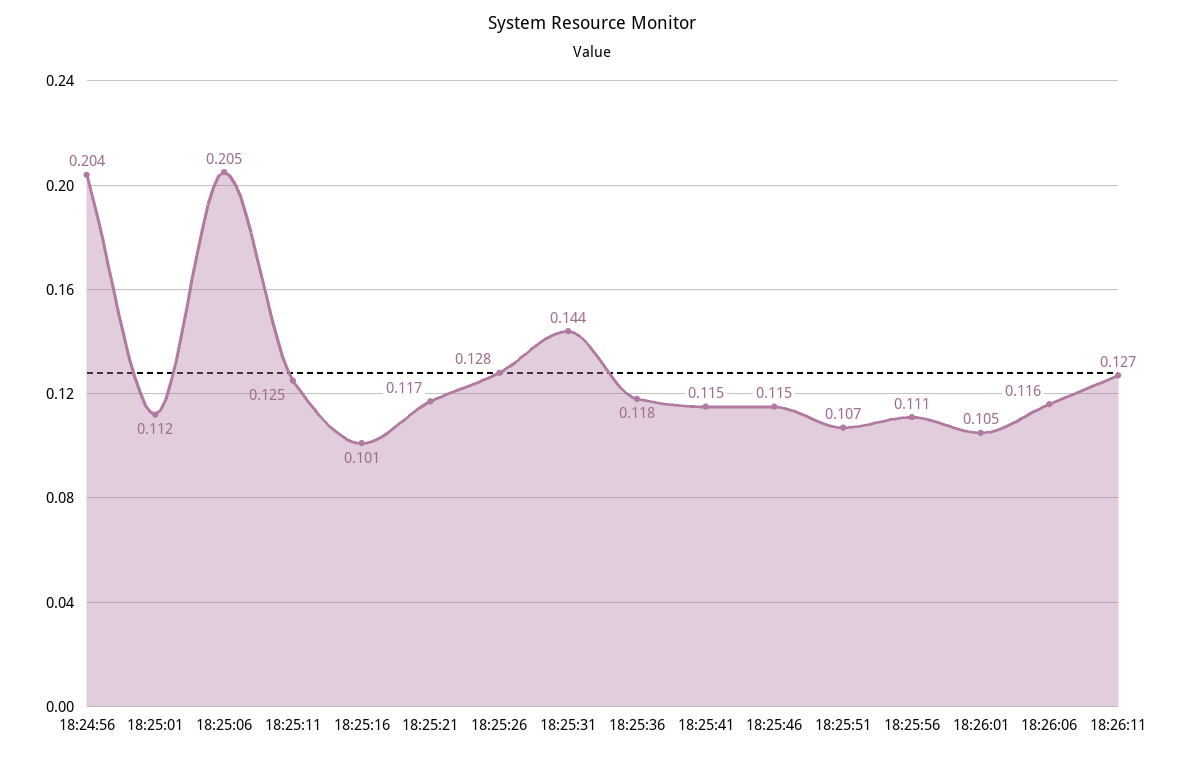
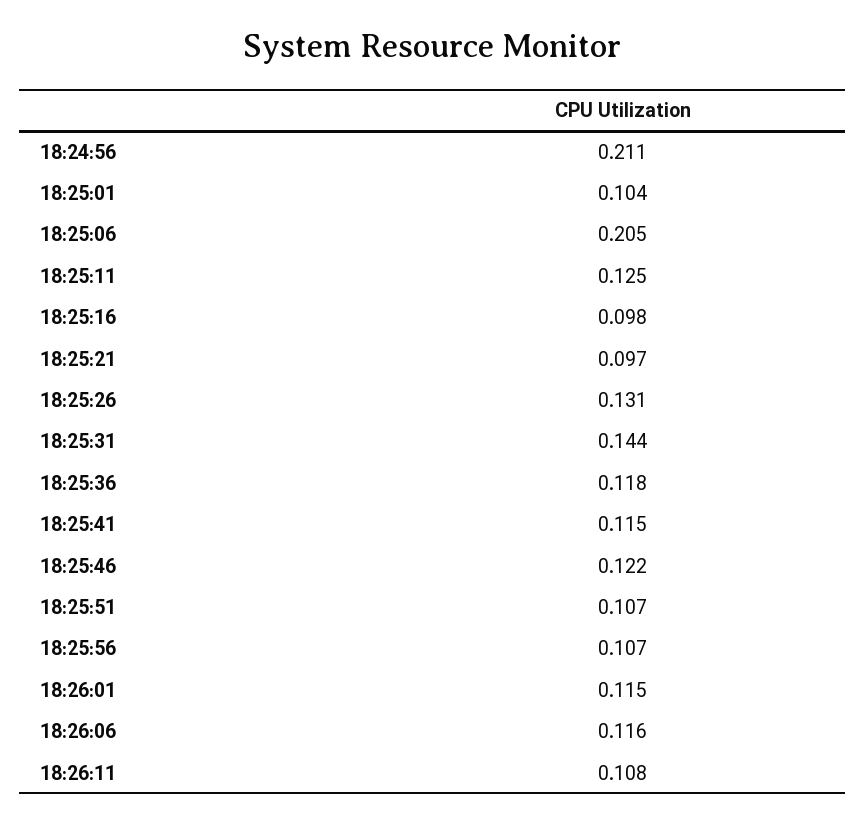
18:24:56: 0.204 -> 0.211
18:25:01: 0.112 -> 0.104
18:25:16: 0.101 -> 0.098
18:25:21: 0.117 -> 0.097
18:25:26: 0.128 -> 0.131
18:25:46: 0.115 -> 0.122
18:25:56: 0.111 -> 0.107
18:26:01: 0.105 -> 0.115
18:26:11: 0.127 -> 0.108

